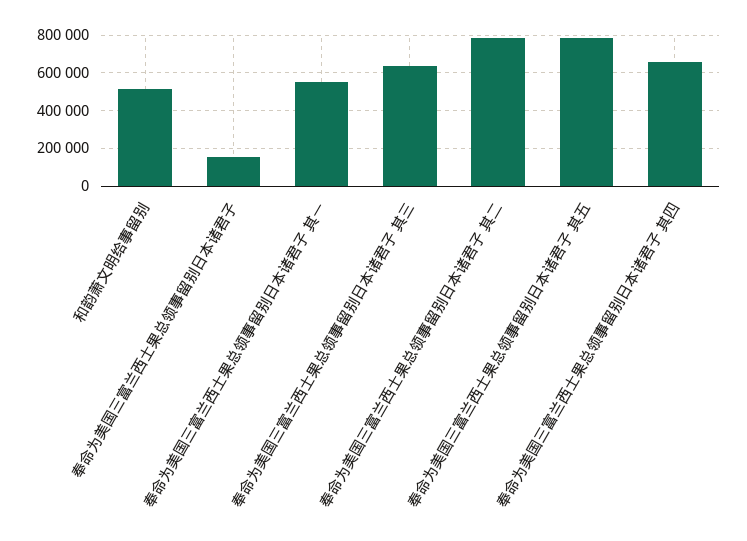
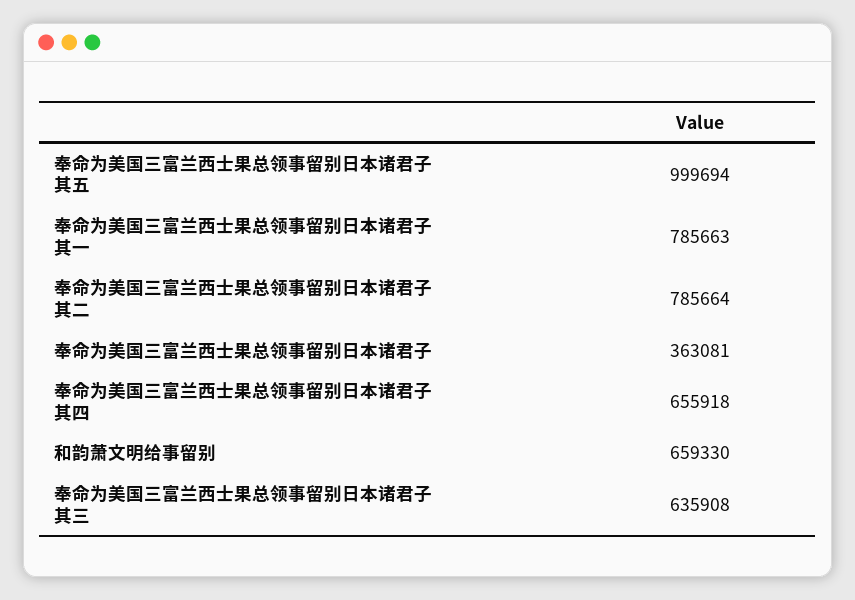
和韵萧文明给事留别: 500000 -> 659330
奉命为美国三富兰西士果总领事留别日本诸君子: 150000 -> 363081
奉命为美国三富兰西士果总领事留别日本诸君子 其一: 550000 -> 785663
奉命为美国三富兰西士果总领事留别日本诸君子 其五: 800000 -> 999694

